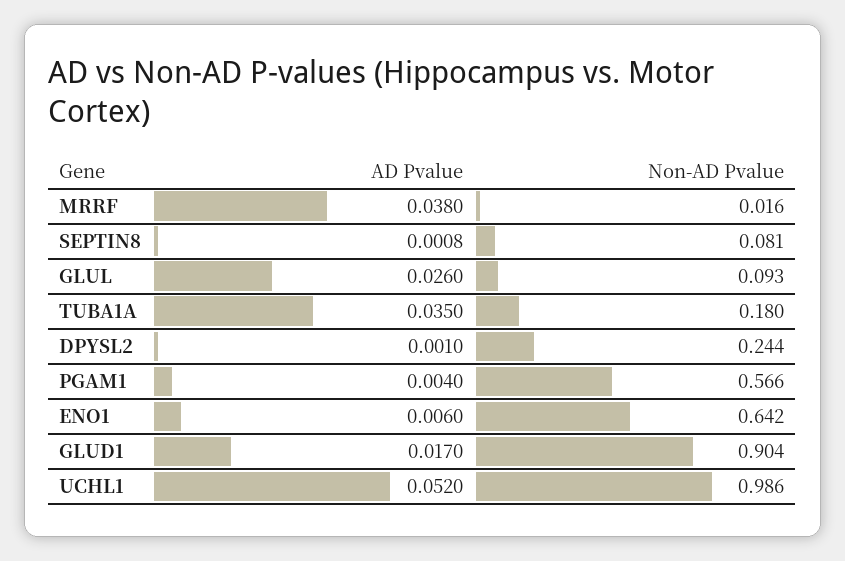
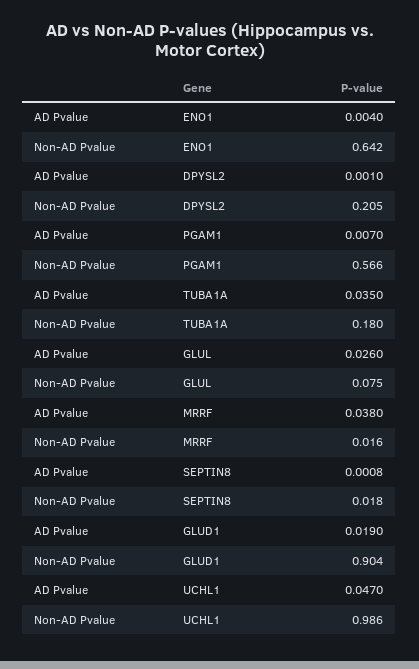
Non-AD Pvalue, SEPTIN8: 0.081 -> 0.018
Non-AD Pvalue, GLUL: 0.093 -> 0.075
Non-AD Pvalue, DPYSL2: 0.244 -> 0.205
AD Pvalue, PGAM1: 0.004 -> 0.007
AD Pvalue, ENO1: 0.006 -> 0.004
AD Pvalue, GLUD1: 0.017 -> 0.019
AD Pvalue, UCHL1: 0.052 -> 0.047

